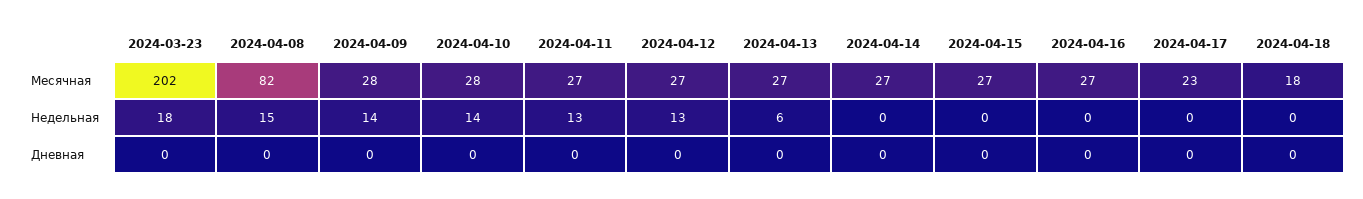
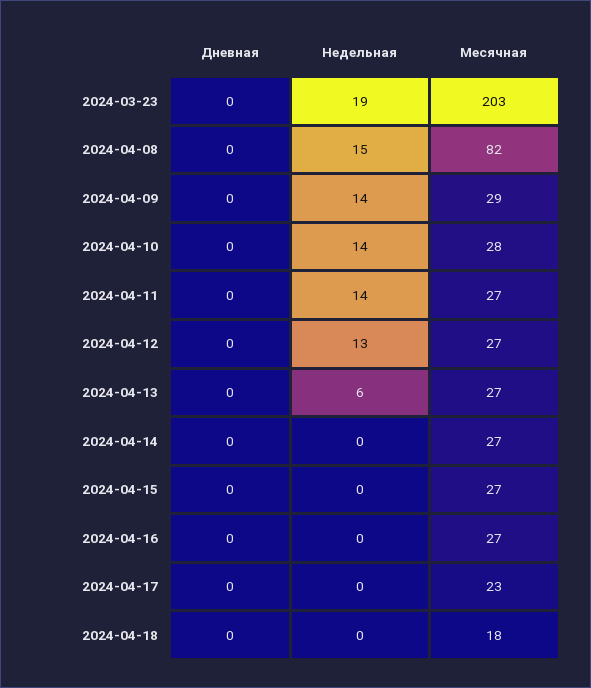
2024-03-23, Месячная: 202 -> 203
2024-04-09, Месячная: 28 -> 29
2024-03-23, Недельная: 18 -> 19
2024-04-11, Недельная: 13 -> 14

